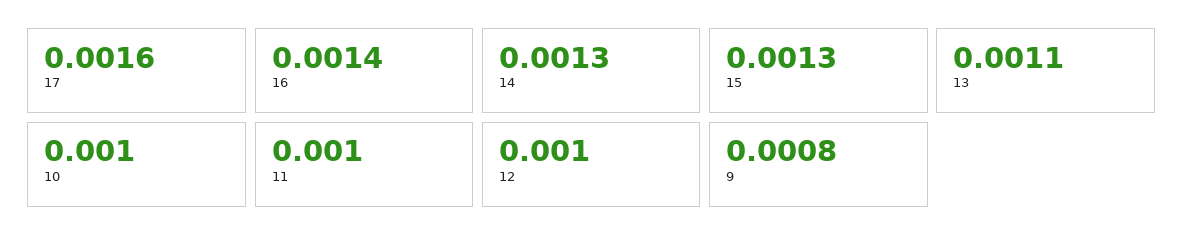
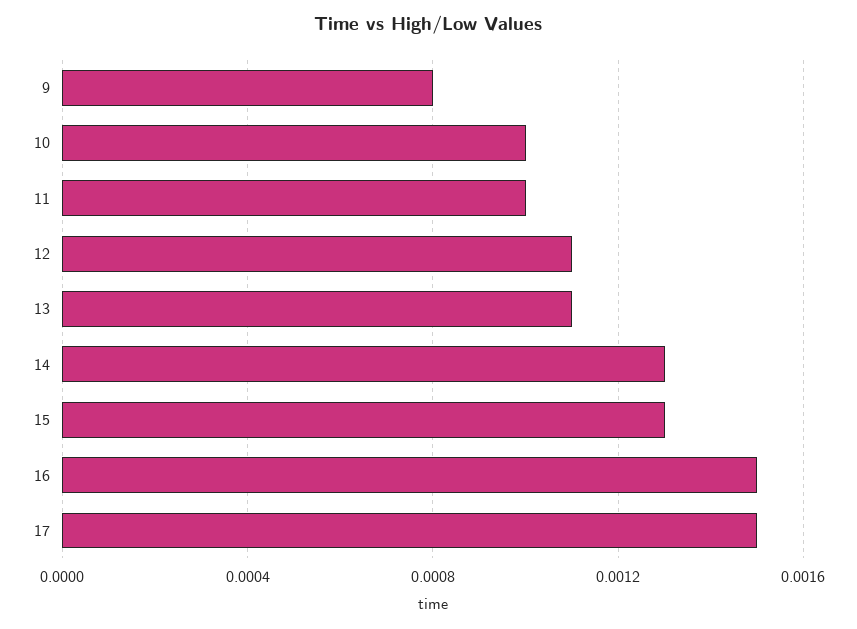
17: 0.0016 -> 0.0015
16: 0.0014 -> 0.0015
12: 0.001 -> 0.0011

